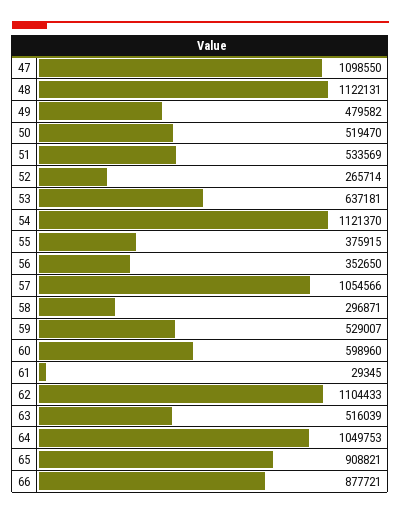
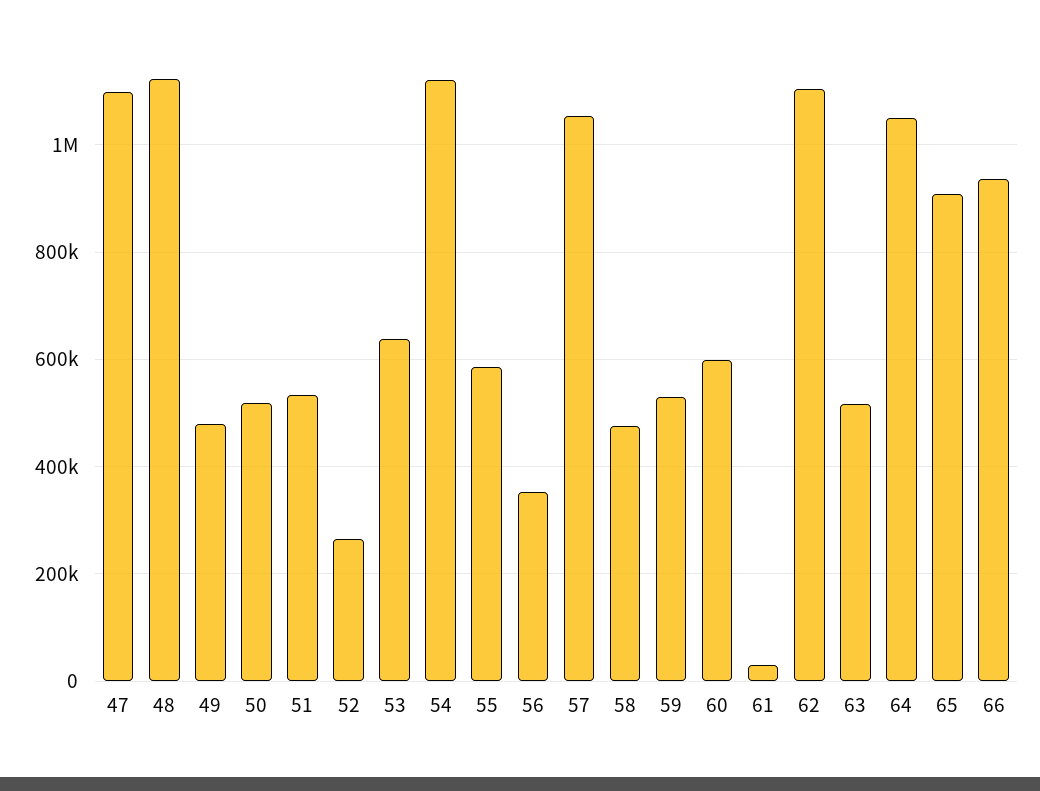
55: 375915 -> 580000
58: 296871 -> 480000
66: 877721 -> 940000

